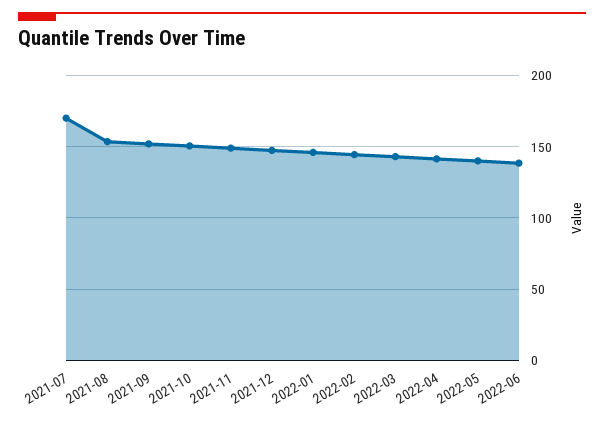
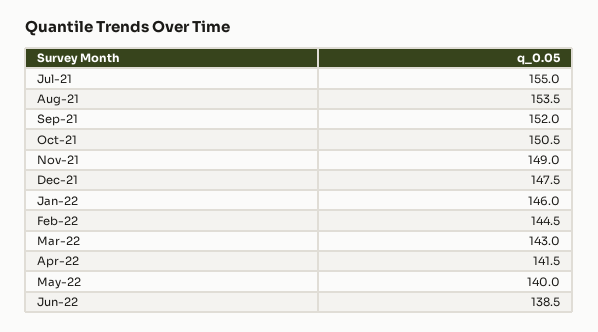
2021-07: 170 -> 155

